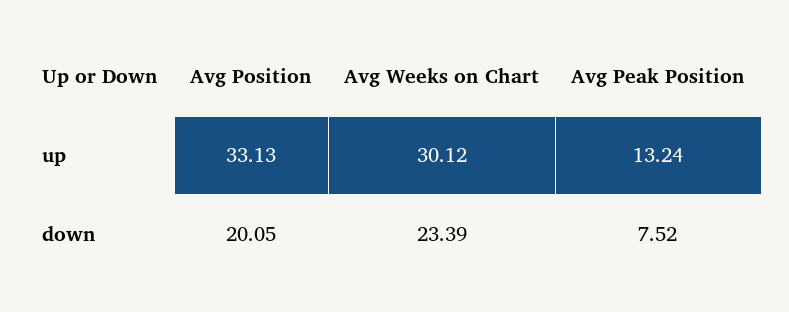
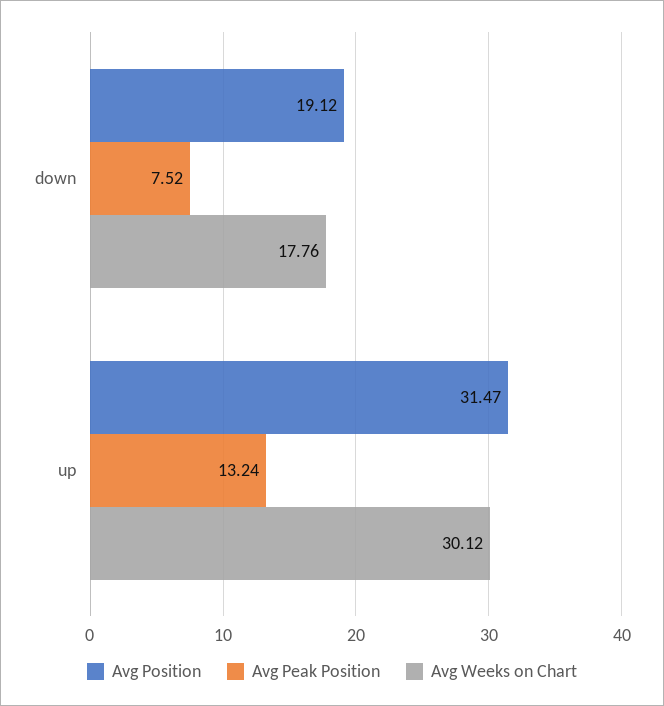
Avg Position, up: 33.13 -> 31.47
Avg Position, down: 20.05 -> 19.12
Avg Weeks on Chart, down: 23.39 -> 17.76

